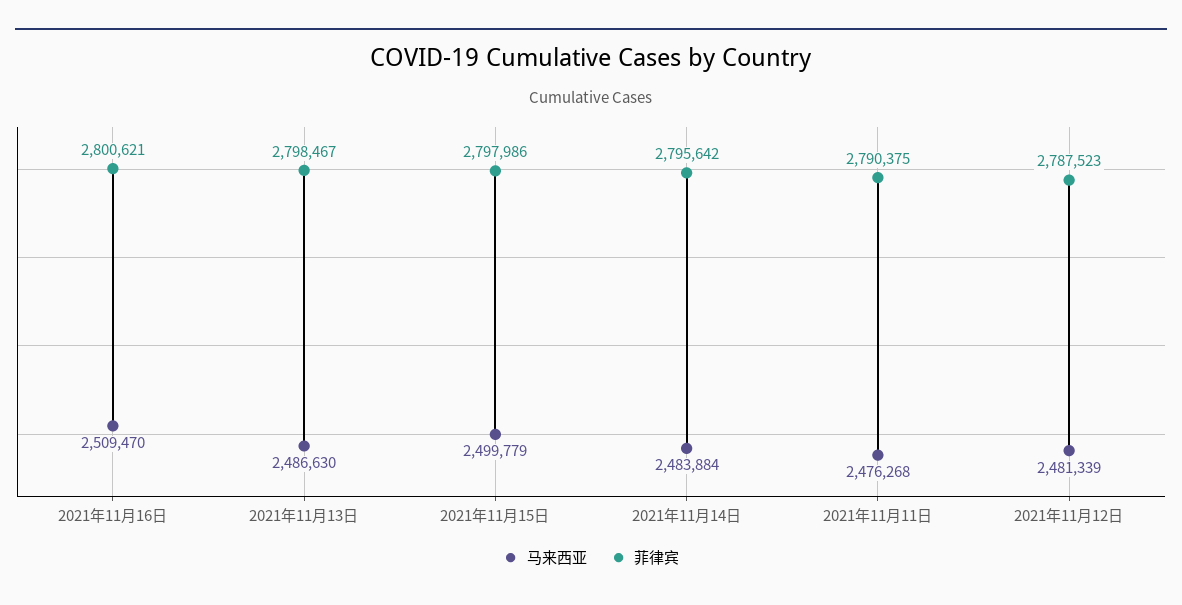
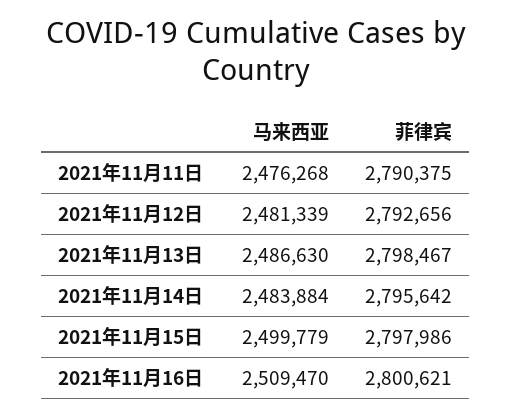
菲律宾, 2021年11月12日: 2787523 -> 2792656

